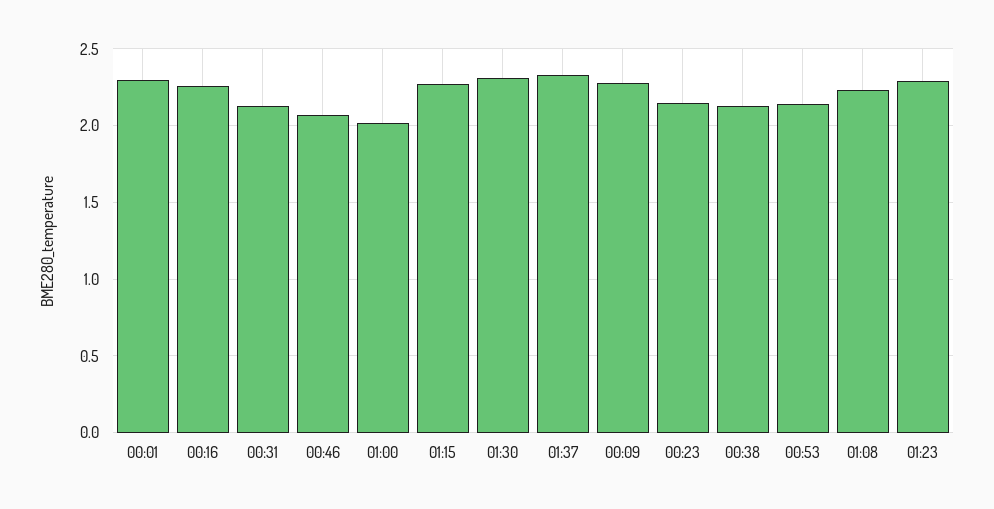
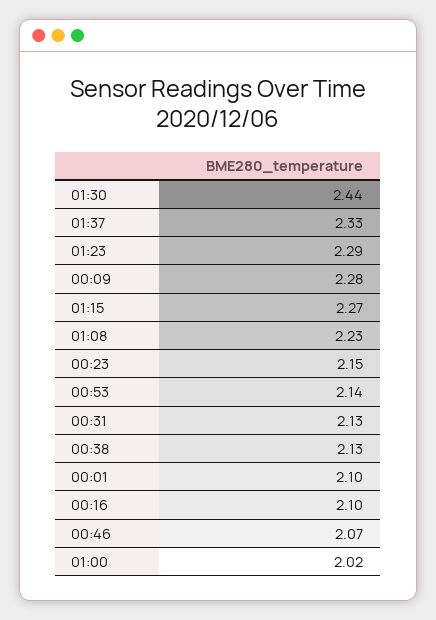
00:01: 2.3 -> 2.1
00:16: 2.25 -> 2.1
01:30: 2.3 -> 2.44

